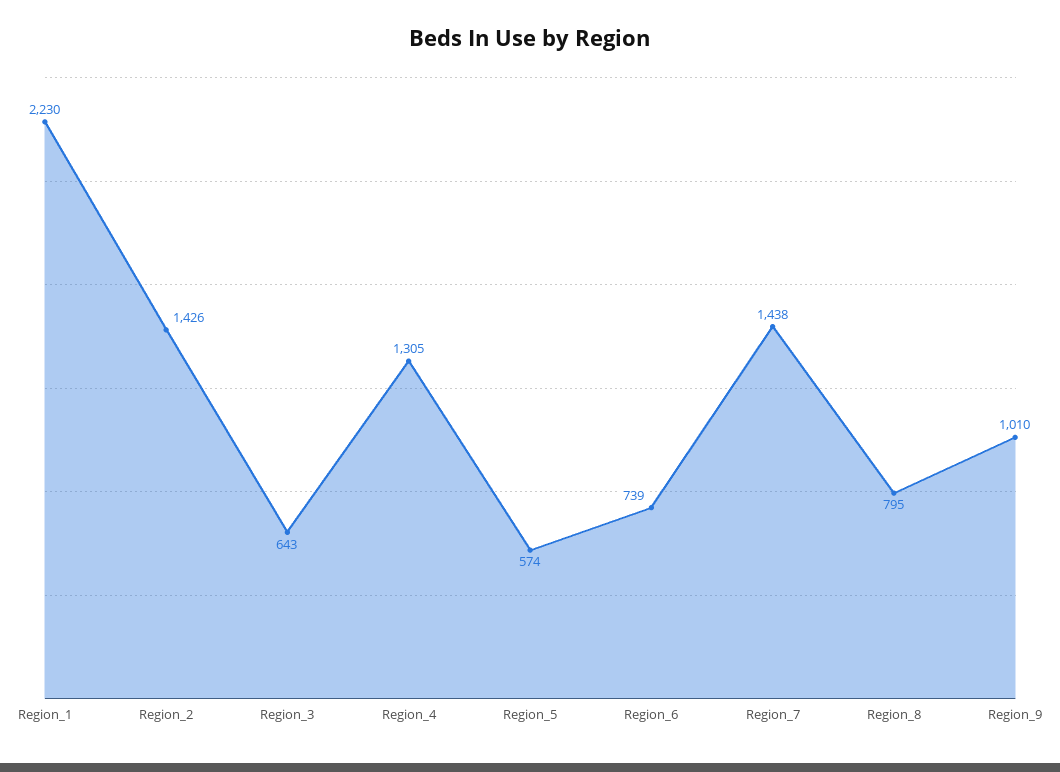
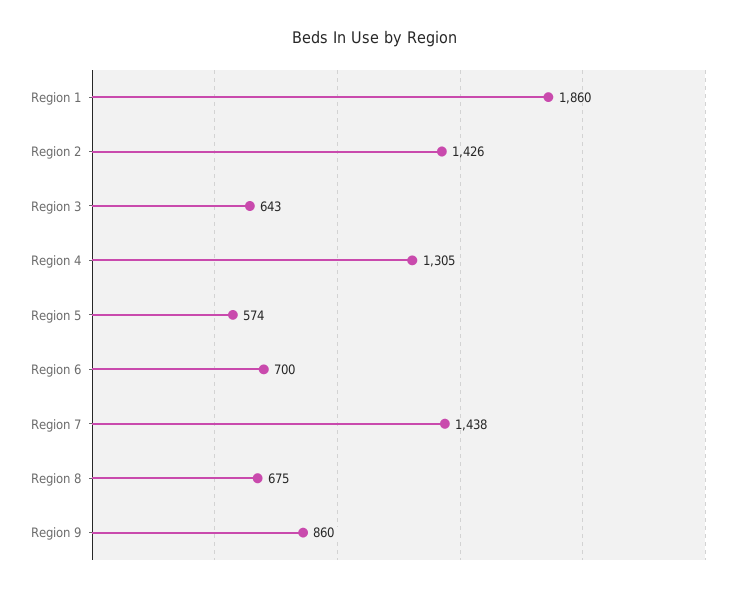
Region_1: 2230 -> 1860
Region_6: 739 -> 700
Region_8: 795 -> 675
Region_9: 1010 -> 860

